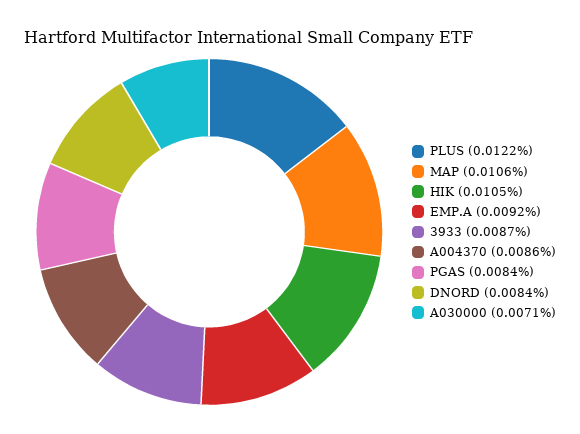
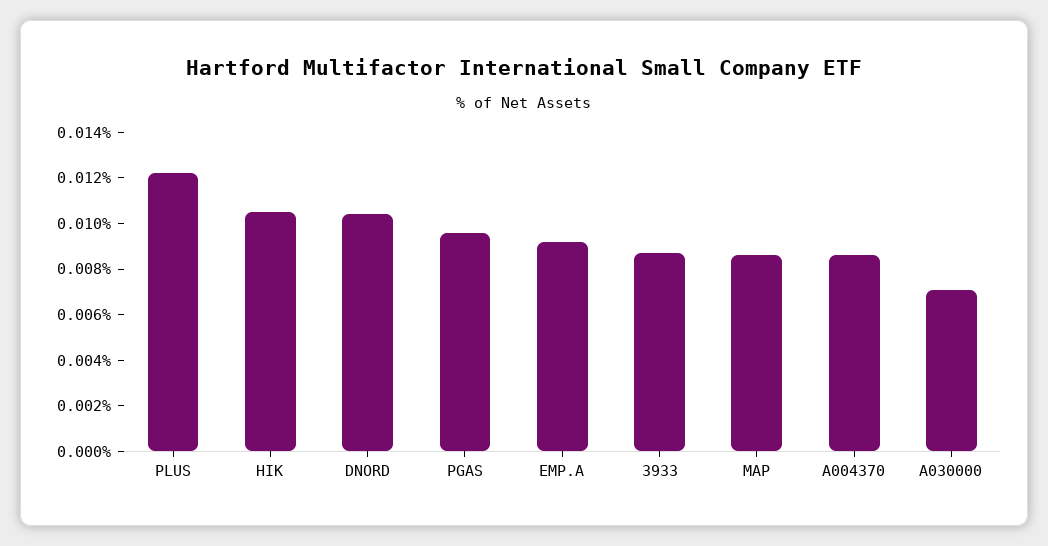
MAP: 0.0106 -> 0.0085
PGAS: 0.0084 -> 0.0095
DNORD: 0.0084 -> 0.0105

